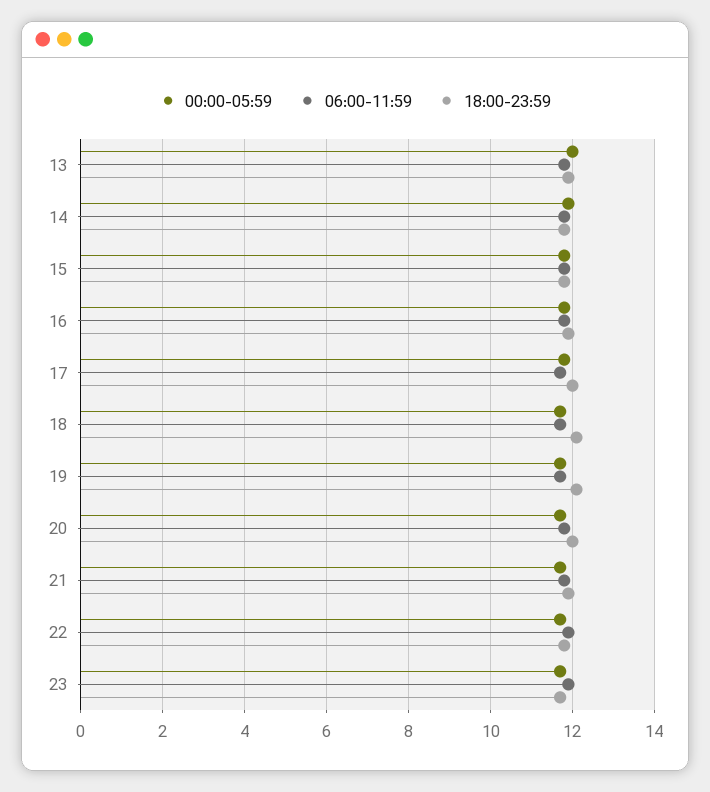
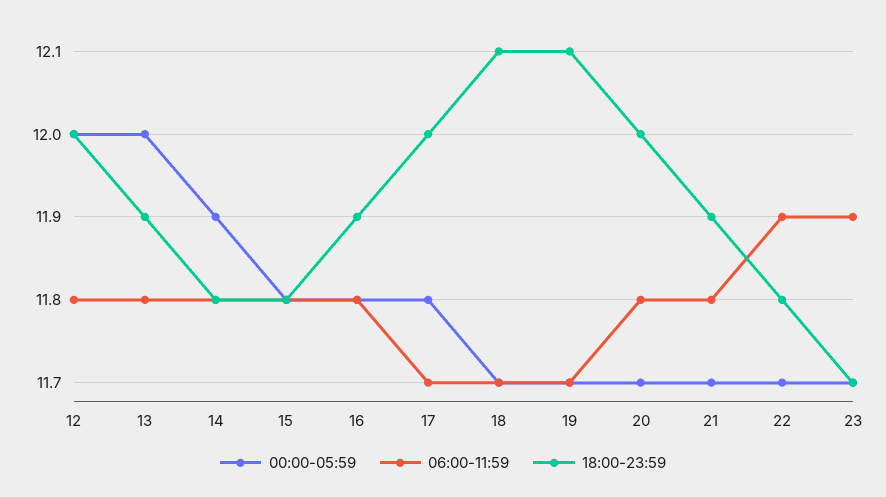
00:00-05:59, 12: none -> 12
06:00-11:59, 12: none -> 11.8
18:00-23:59, 12: none -> 12

